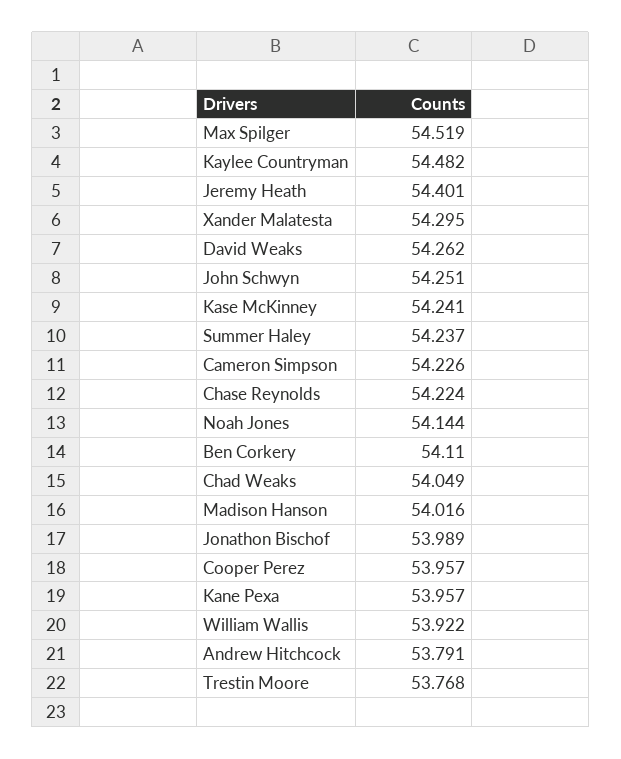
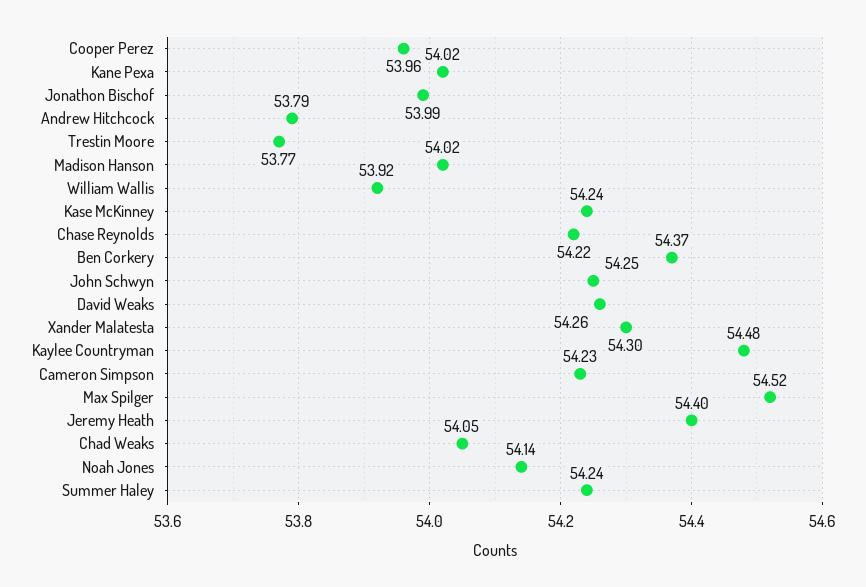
Ben Corkery: 54.11 -> 54.37
Kane Pexa: 53.957 -> 54.02

